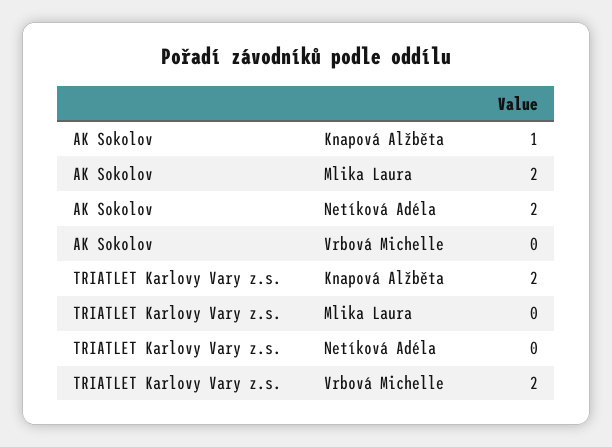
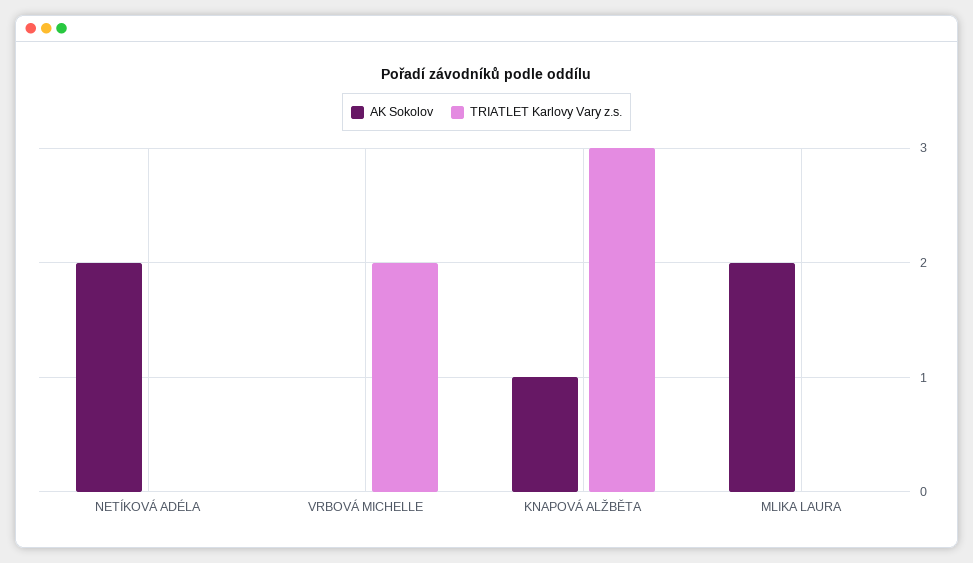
TRIATLET Karlovy Vary z.s., Knapová Alžběta: 2 -> 3

